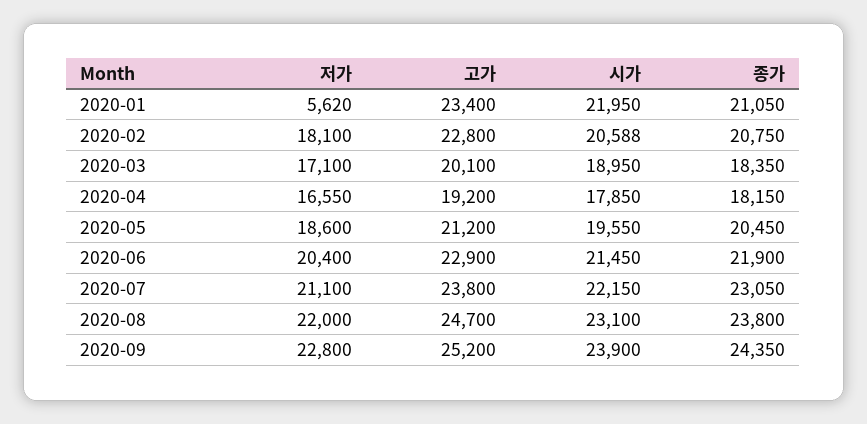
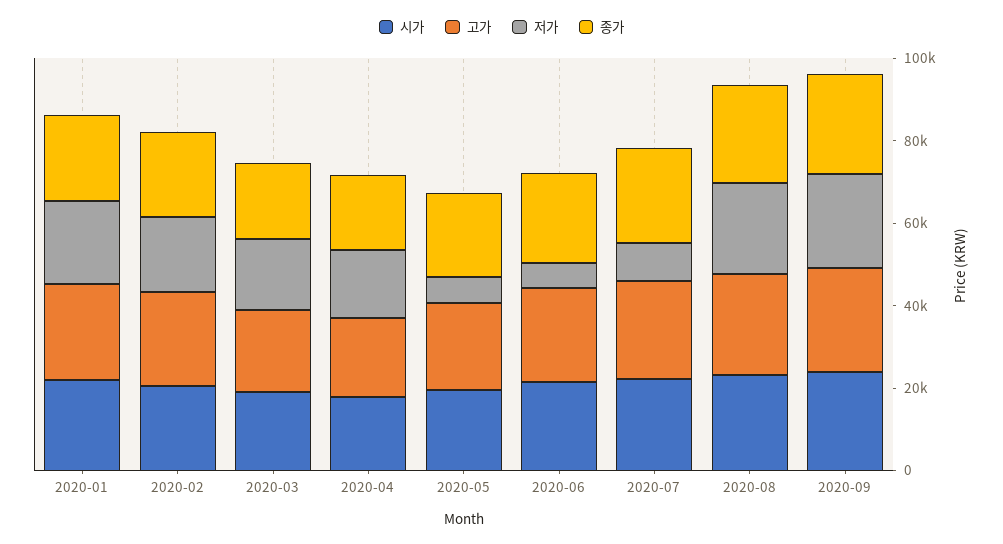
저가, 2020-01: 5620 -> 20000
저가, 2020-05: 18600 -> 5000
저가, 2020-06: 20400 -> 5000
저가, 2020-07: 21100 -> 10000

